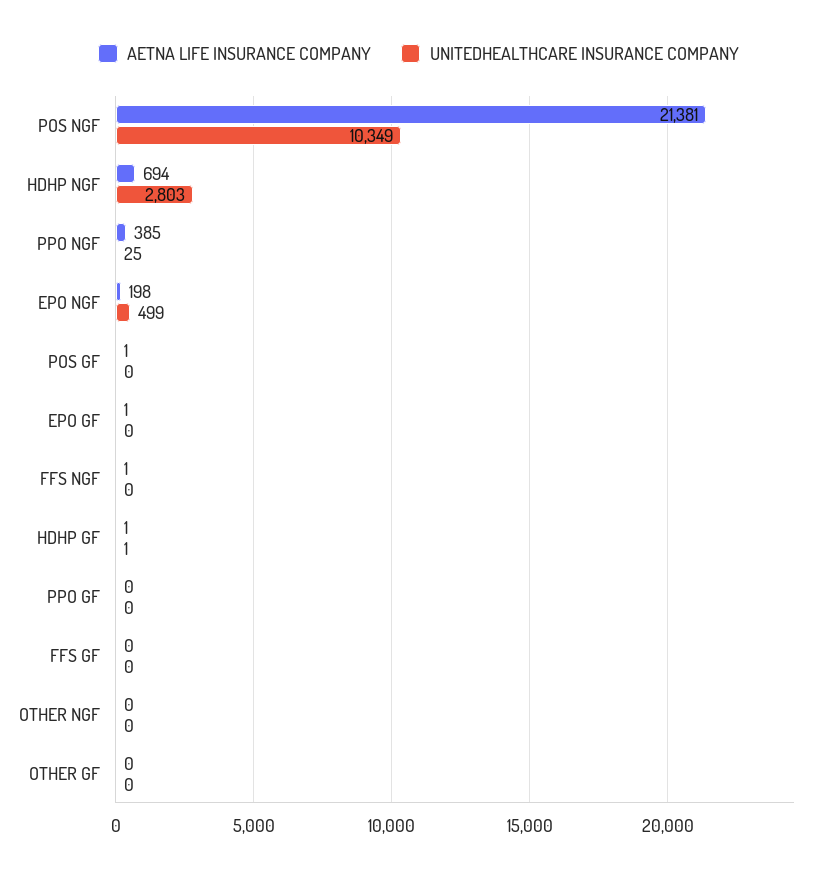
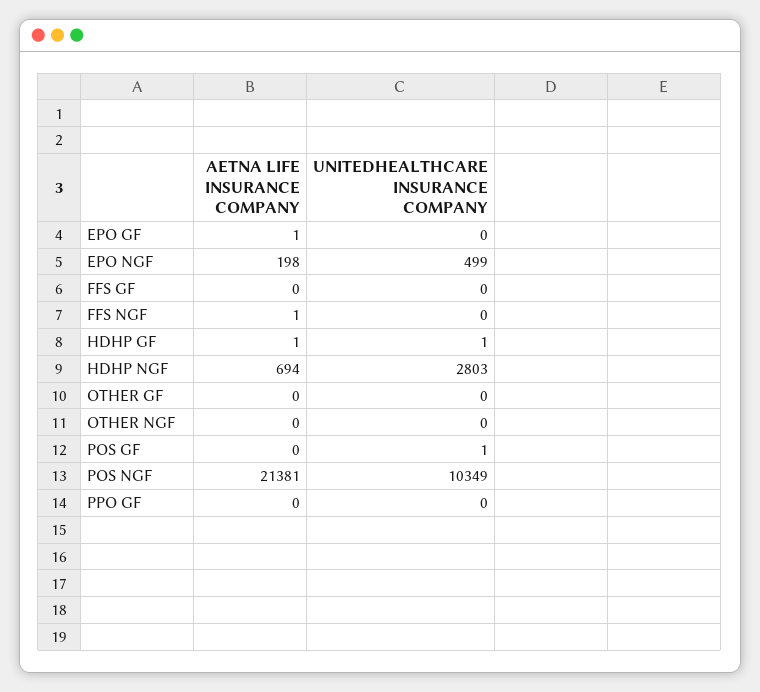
AETNA LIFE INSURANCE COMPANY, PPO NGF: 385 -> none
UNITEDHEALTHCARE INSURANCE COMPANY, PPO NGF: 25 -> none
AETNA LIFE INSURANCE COMPANY, POS GF: 1 -> 0
UNITEDHEALTHCARE INSURANCE COMPANY, POS GF: 0 -> 1

